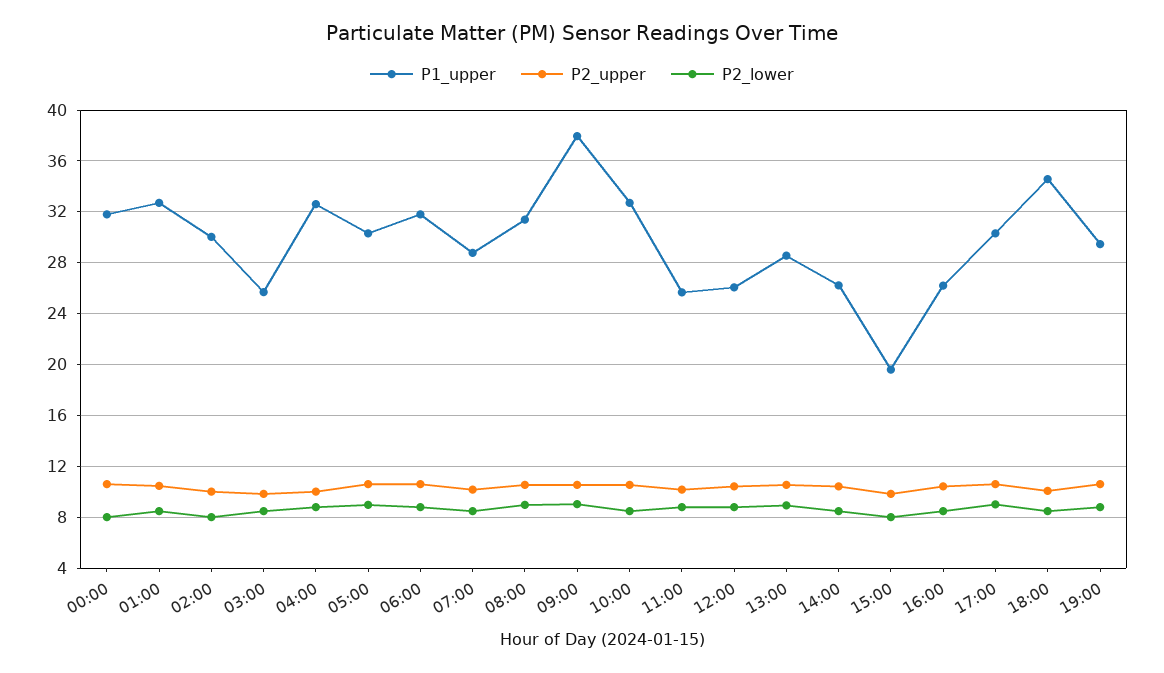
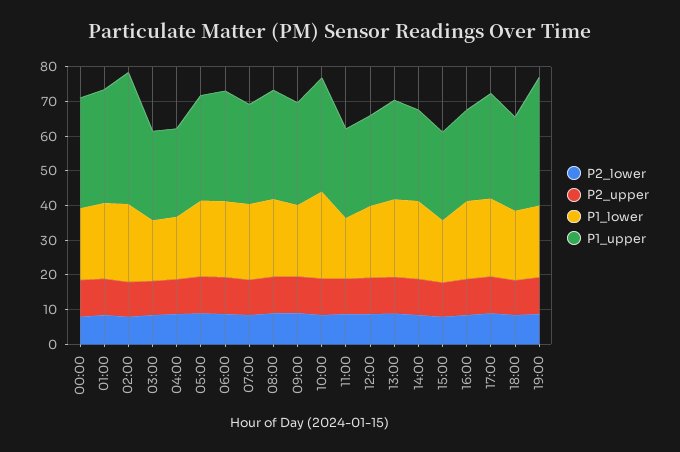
P1_upper, 02:00: 30 -> 37.5
P1_upper, 04:00: 32.5 -> 25
P1_upper, 09:00: 38 -> 30
P1_upper, 15:00: 19.5 -> 25
P1_upper, 18:00: 34.5 -> 27.5
P1_upper, 19:00: 29.5 -> 37.5
P1_lower, 00:00: none -> 20
P1_lower, 01:00: none -> 22.5
P1_lower, 02:00: none -> 22.5
P1_lower, 03:00: none -> 17.5
P1_lower, 04:00: none -> 17.5
P1_lower, 05:00: none -> 22.5
P1_lower, 06:00: none -> 22.5
P1_lower, 07:00: none -> 22.5
P1_lower, 08:00: none -> 22.5
P1_lower, 09:00: none -> 20
P1_lower, 10:00: none -> 25
P1_lower, 11:00: none -> 17.5
P1_lower, 12:00: none -> 20
P1_lower, 13:00: none -> 22.5
P1_lower, 14:00: none -> 22.5
P1_lower, 15:00: none -> 17.5
P1_lower, 16:00: none -> 22.5
P1_lower, 17:00: none -> 22.5
P1_lower, 18:00: none -> 20
P1_lower, 19:00: none -> 20

